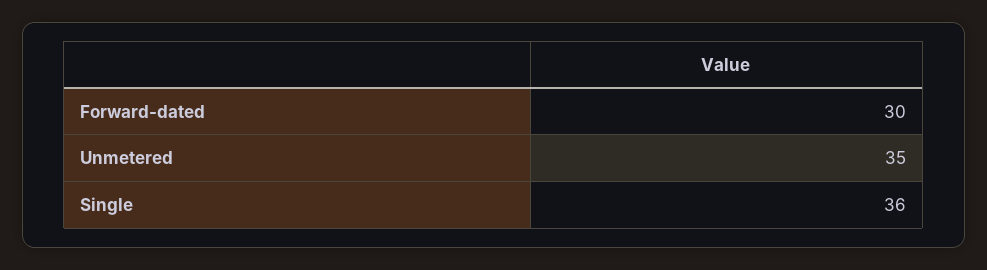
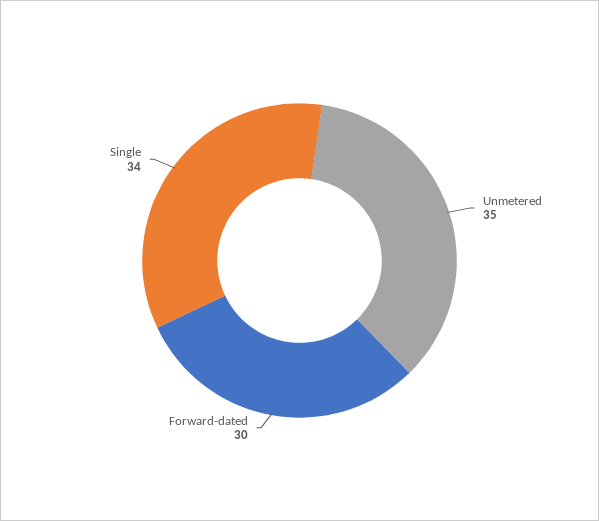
Single: 36 -> 34

